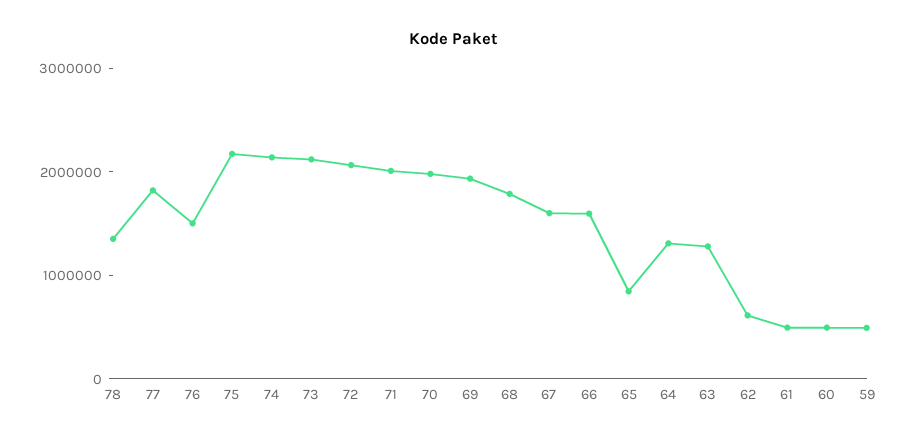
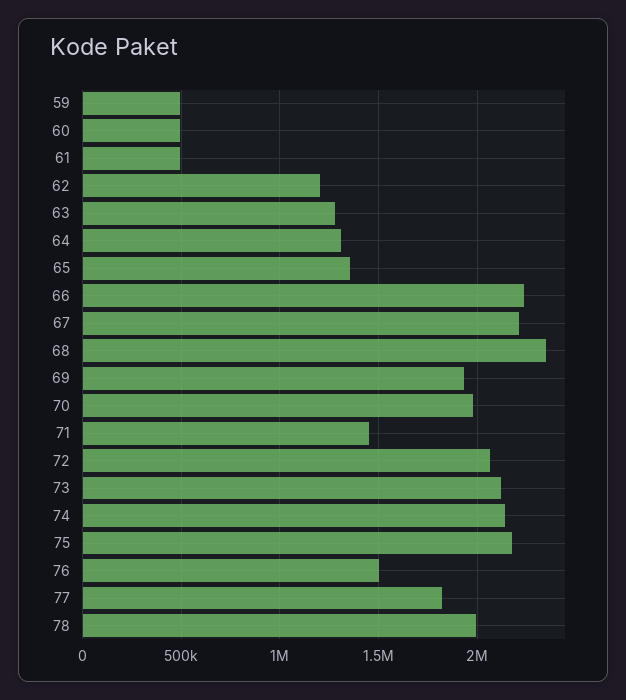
78: 1400000 -> 2000000
71: 2000000 -> 1450000
68: 1800000 -> 2350000
67: 1600000 -> 2200000
66: 1600000 -> 2250000
65: 800000 -> 1350000
62: 600000 -> 1200000

